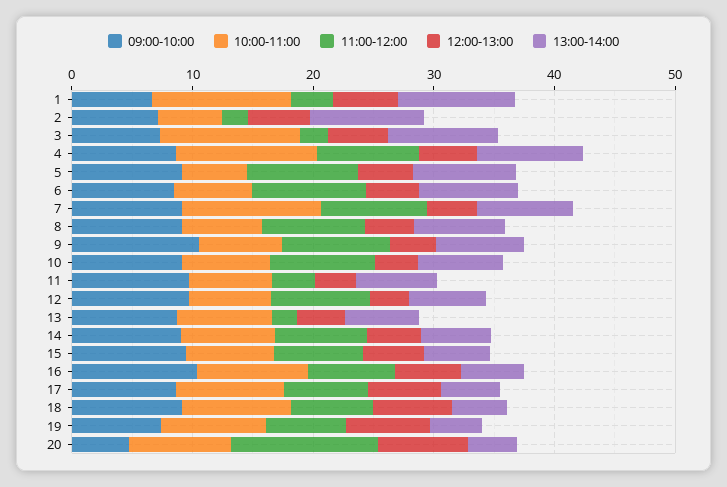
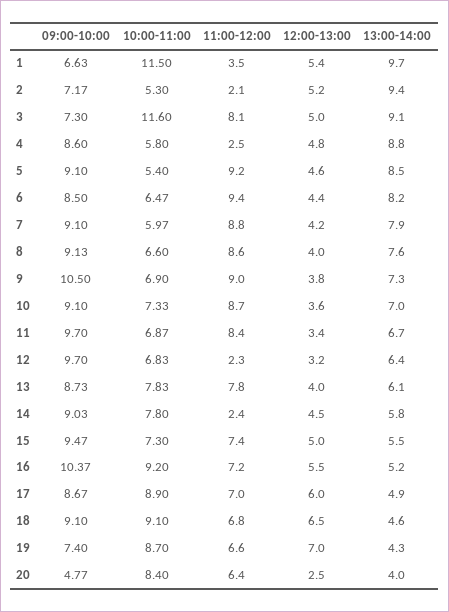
11:00-12:00, 3: 2 -> 8.1
10:00-11:00, 4: 12 -> 5.8
11:00-12:00, 4: 8 -> 2.5
10:00-11:00, 7: 12 -> 5.97
11:00-12:00, 11: 4 -> 8.4
11:00-12:00, 12: 8 -> 2.3
11:00-12:00, 13: 2 -> 7.8
11:00-12:00, 14: 8 -> 2.4
11:00-12:00, 20: 12 -> 6.4
12:00-13:00, 20: 8 -> 2.5

